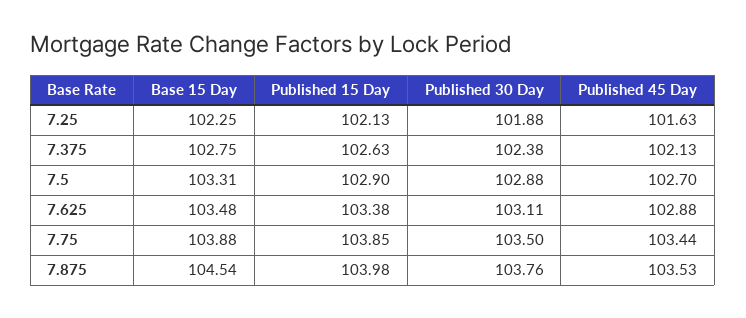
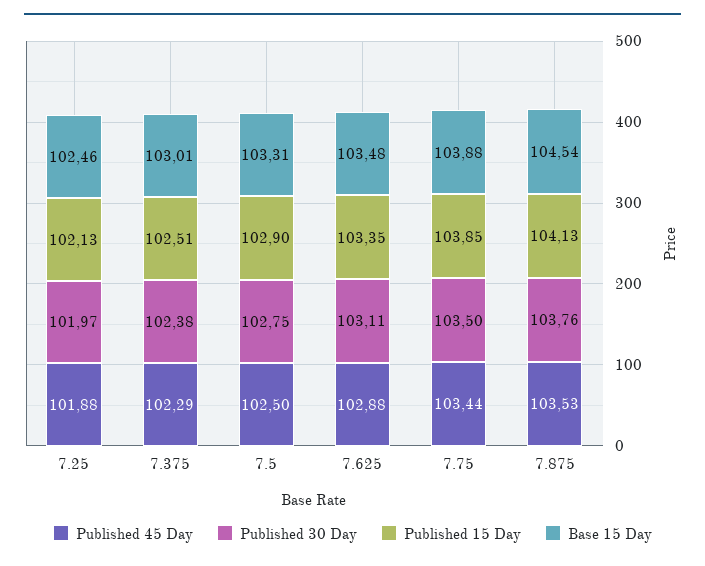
Base 15 Day, 7.25: 102.25 -> 102.46
Published 30 Day, 7.25: 101.88 -> 101.97
Published 45 Day, 7.25: 101.63 -> 101.88
Base 15 Day, 7.375: 102.75 -> 103.01
Published 15 Day, 7.375: 102.63 -> 102.51
Published 45 Day, 7.375: 102.13 -> 102.29
Published 30 Day, 7.5: 102.88 -> 102.75
Published 45 Day, 7.5: 102.7 -> 102.5
Published 15 Day, 7.625: 103.38 -> 103.35
Published 15 Day, 7.875: 103.98 -> 104.13

